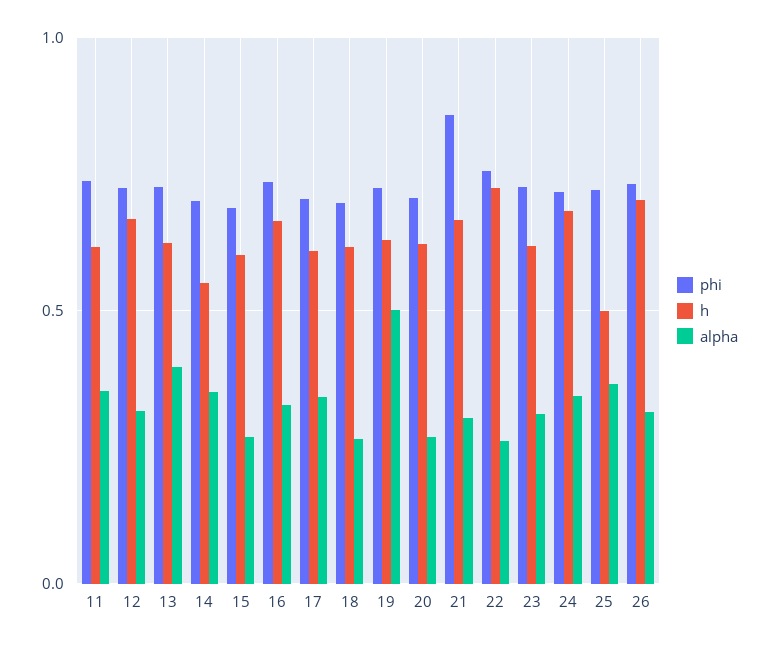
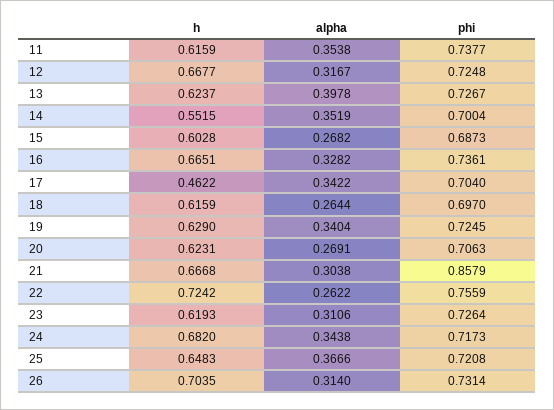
h, 17: 0.6 -> 0.4622
alpha, 19: 0.5 -> 0.3404
h, 25: 0.5 -> 0.6483

